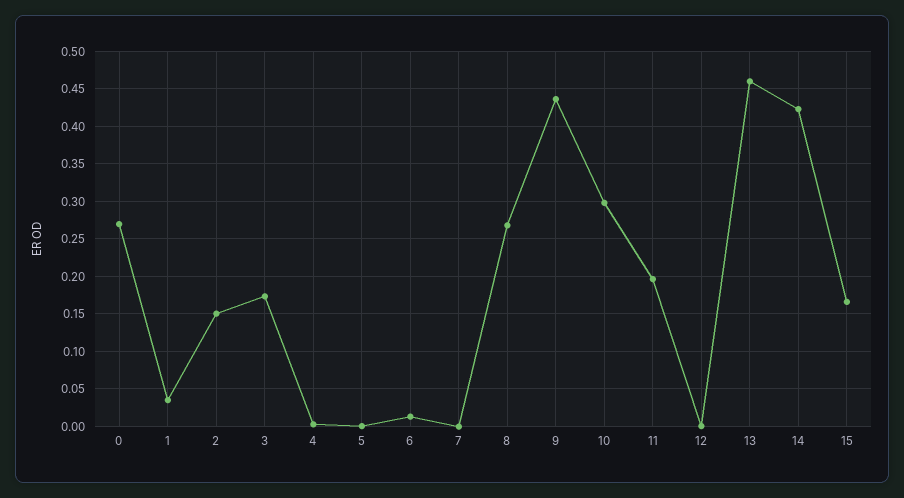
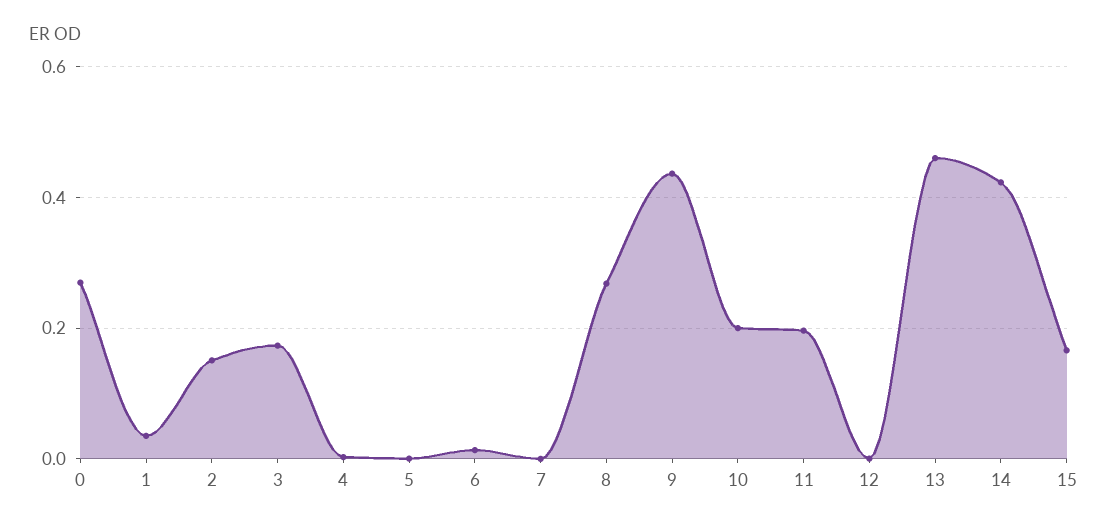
10: 0.3 -> 0.2

